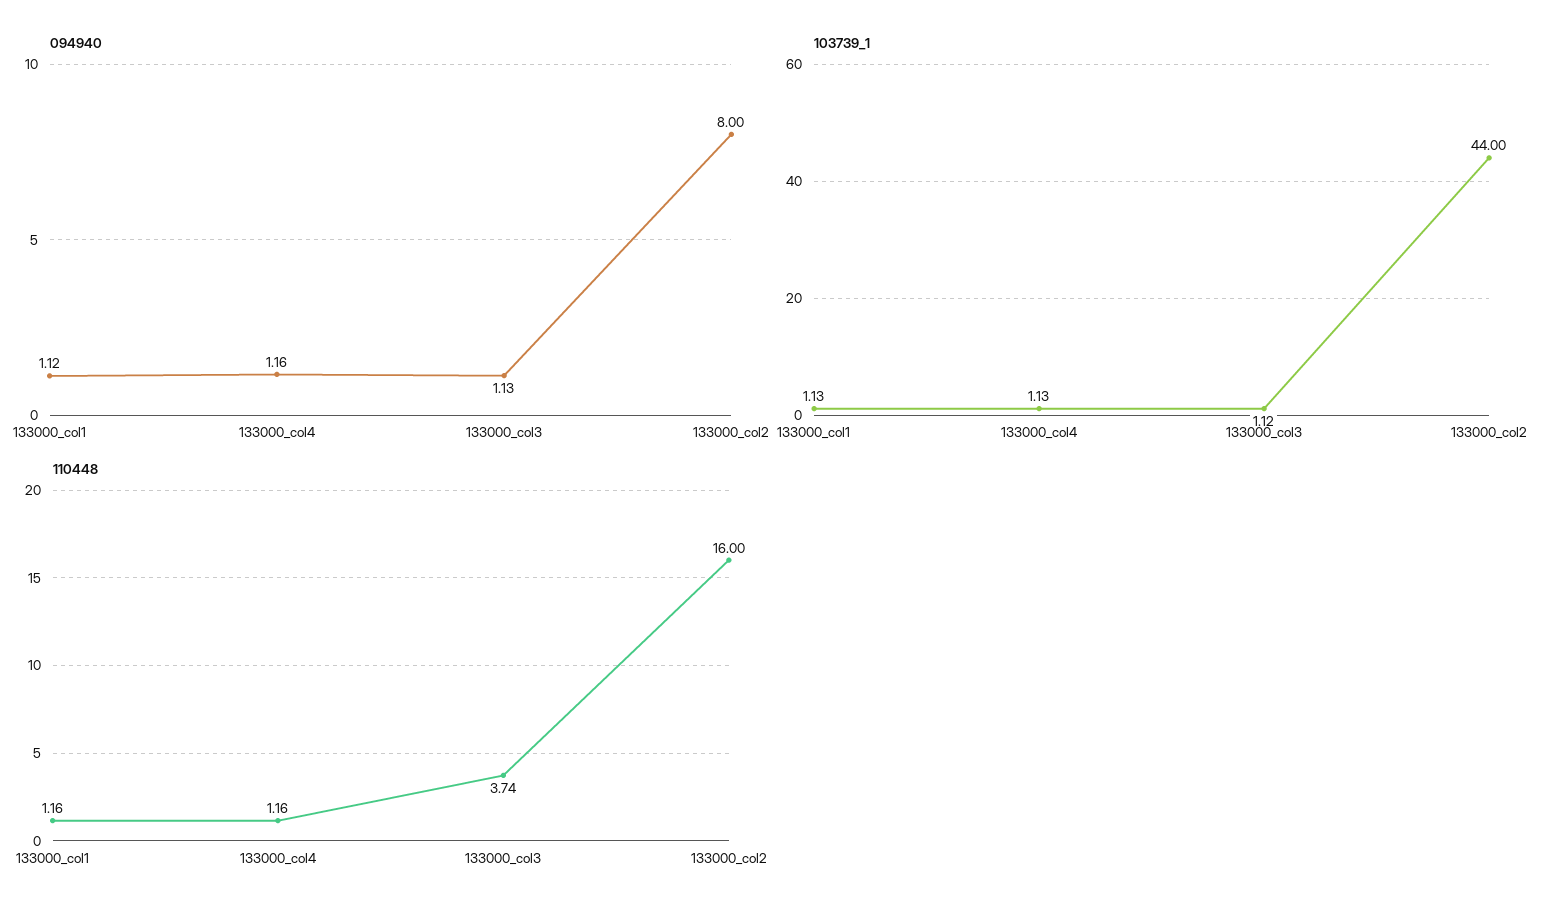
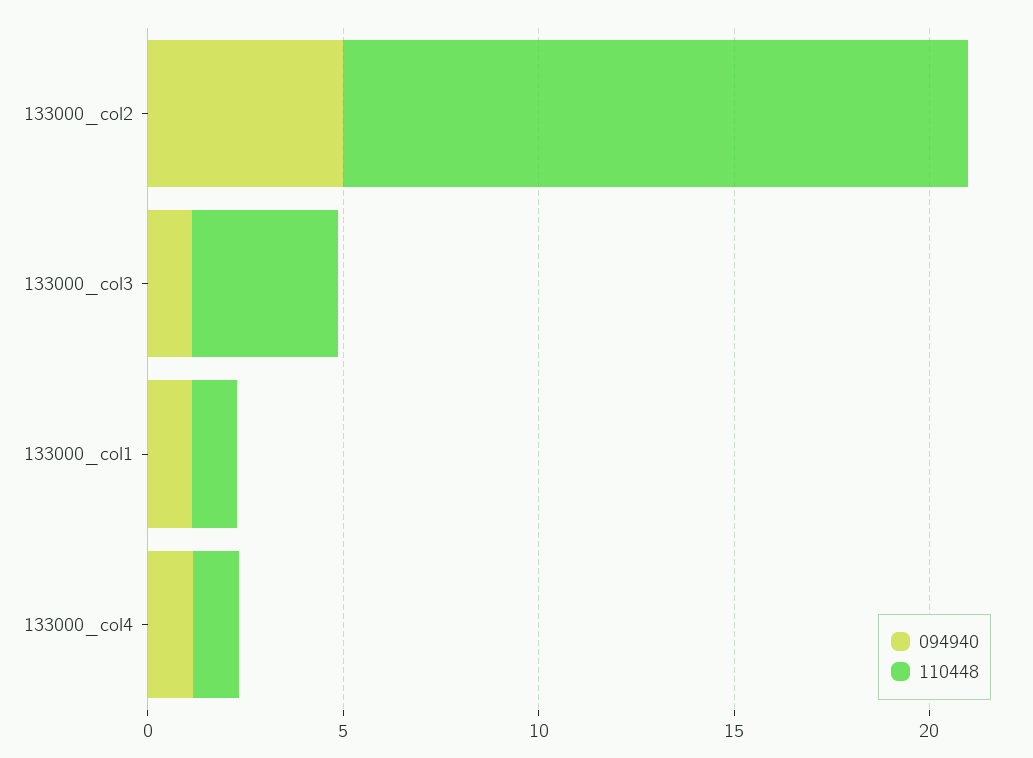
094940, 133000_col2: 8 -> 5
103739_1, 133000_col1: 1.13 -> none
103739_1, 133000_col4: 1.13 -> none
103739_1, 133000_col3: 1.12 -> none
103739_1, 133000_col2: 44 -> none

